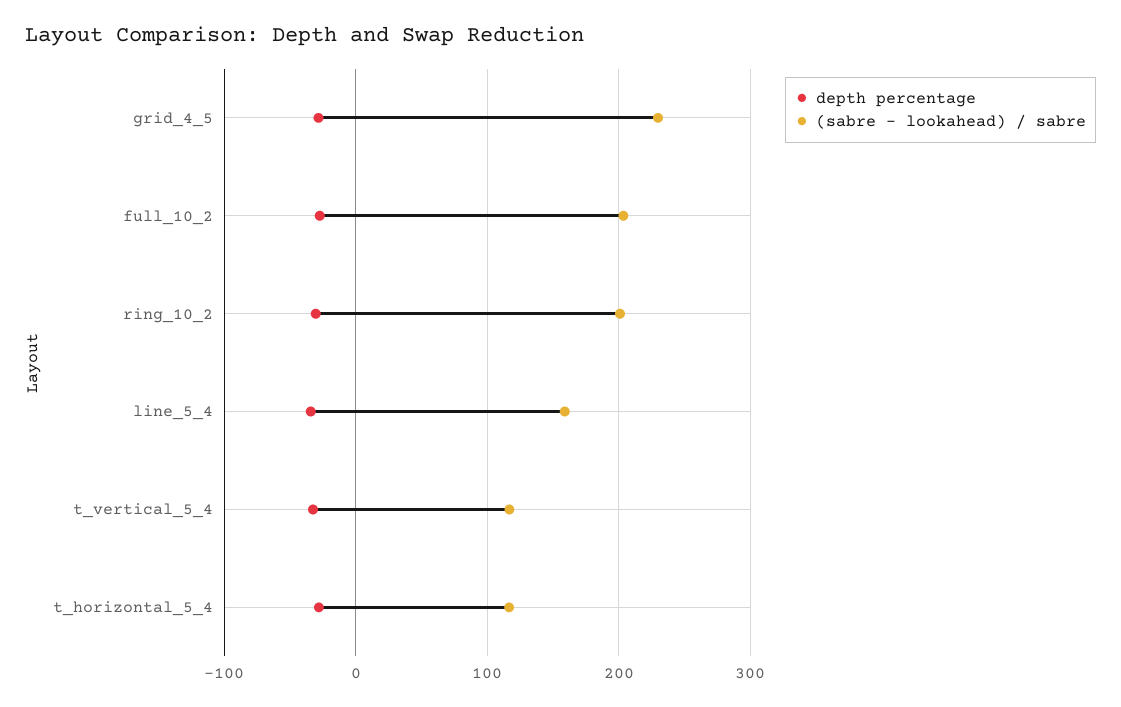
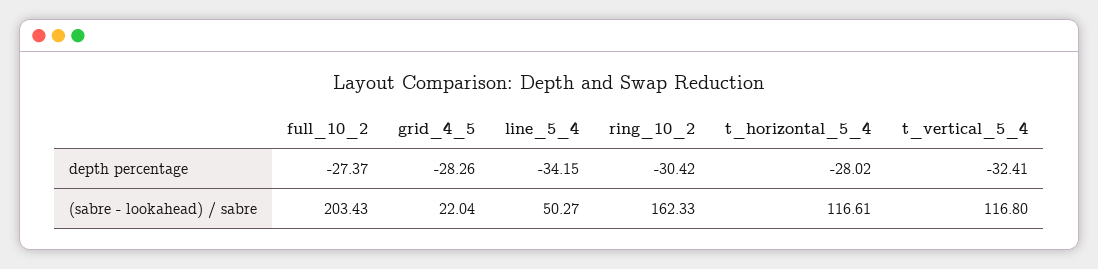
(sabre - lookahead) / sabre, grid_4_5: 230 -> 22.04
(sabre - lookahead) / sabre, ring_10_2: 200 -> 162.33
(sabre - lookahead) / sabre, line_5_4: 160 -> 50.27

